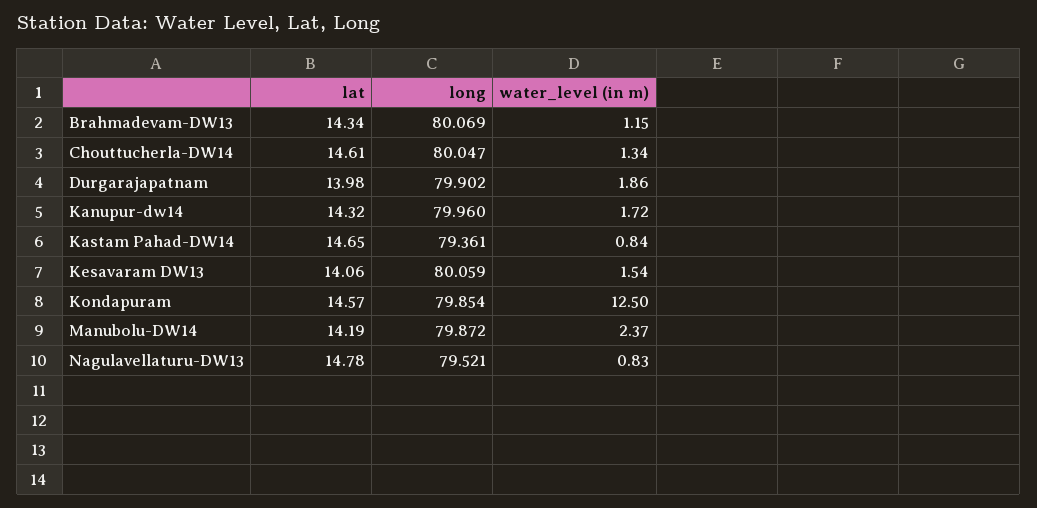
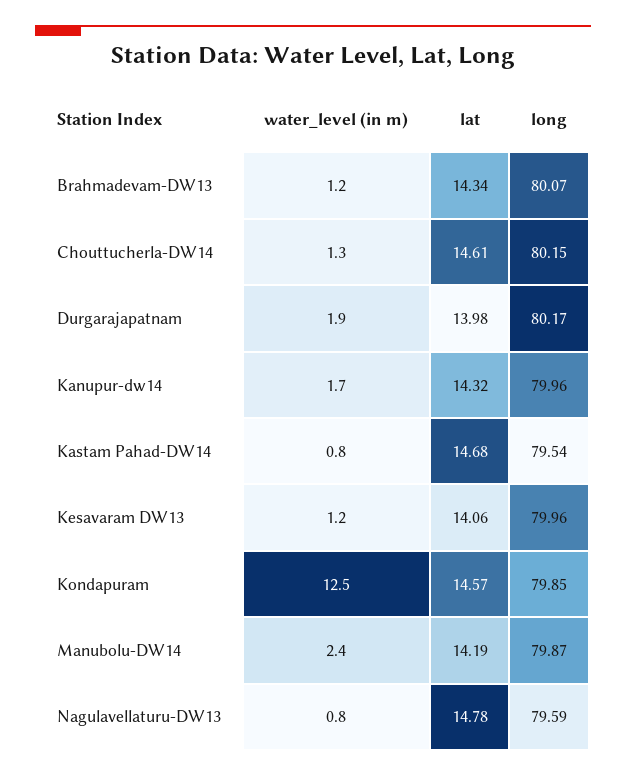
long, Chouttucherla-DW14: 80.047 -> 80.15
long, Durgarajapatnam: 79.902 -> 80.17
lat, Kastam Pahad-DW14: 14.65 -> 14.68
long, Kastam Pahad-DW14: 79.361 -> 79.54
long, Kesavaram DW13: 80.059 -> 79.96
water_level (in m), Kesavaram DW13: 1.54 -> 1.2
long, Nagulavellaturu-DW13: 79.521 -> 79.59

